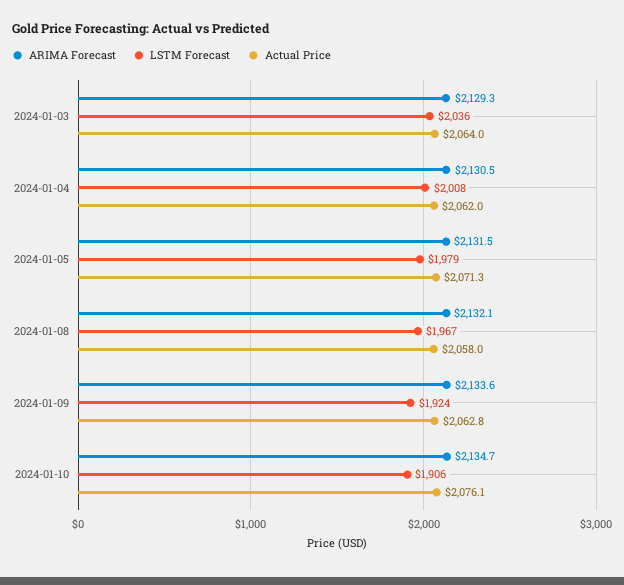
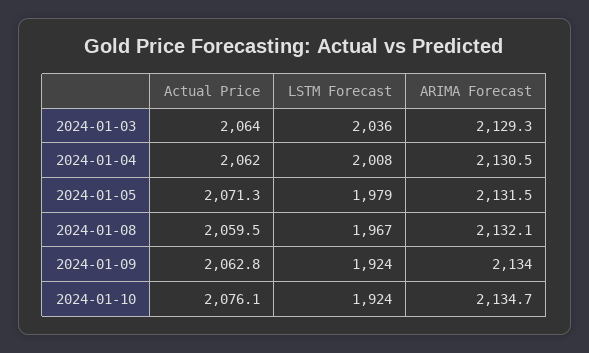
Actual Price, 2024-01-08: 2058 -> 2059.5
ARIMA Forecast, 2024-01-09: 2133.6 -> 2134
LSTM Forecast, 2024-01-10: 1906 -> 1924

